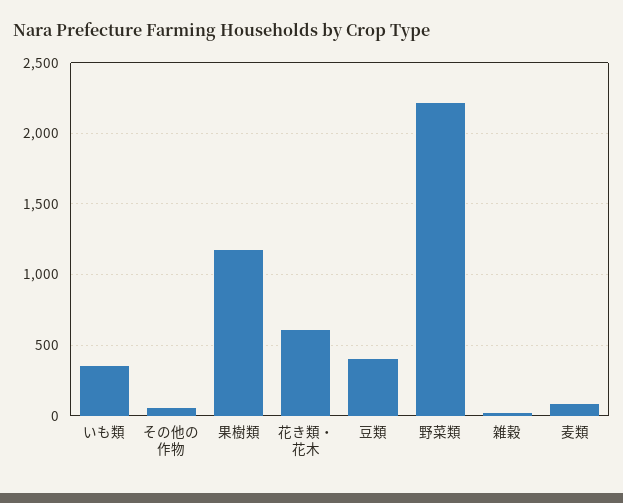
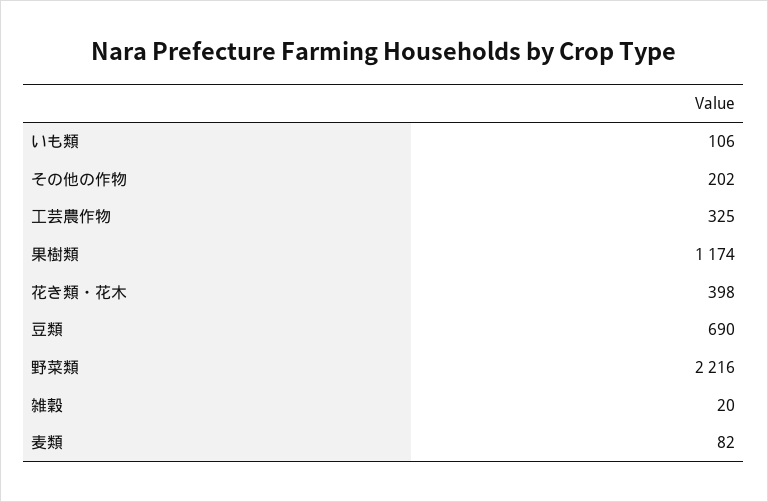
いも類: 350 -> 106
その他の作物: 50 -> 202
花き類・花木: 600 -> 398
豆類: 400 -> 690
工芸農作物: none -> 325

